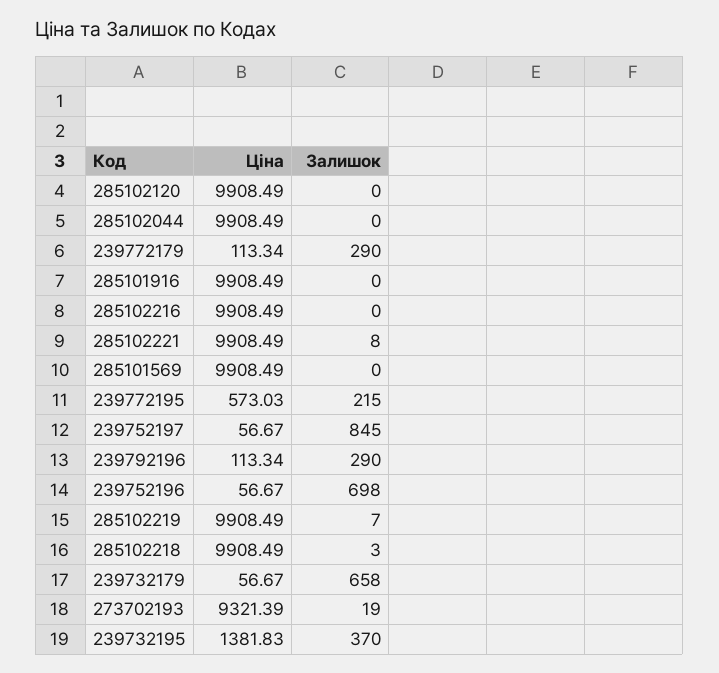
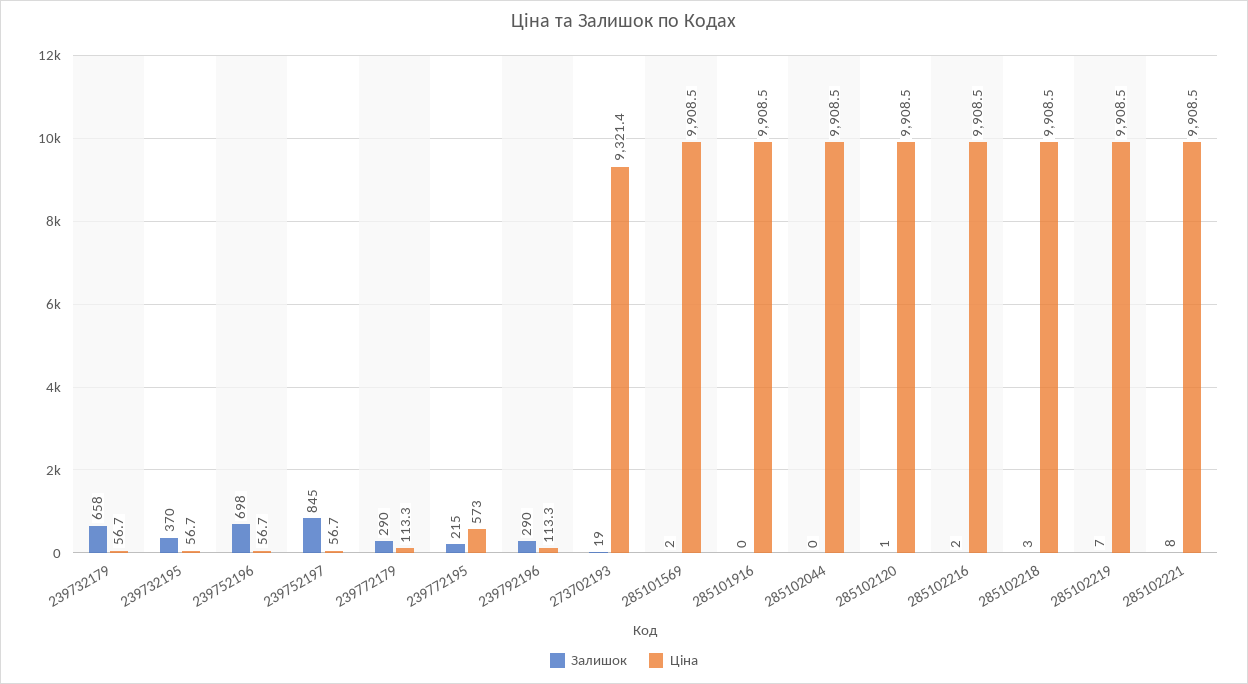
Залишок, 285102120: 0 -> 1
Залишок, 285102216: 0 -> 2
Залишок, 285101569: 0 -> 2
Ціна, 239732195: 1381.83 -> 56.7

